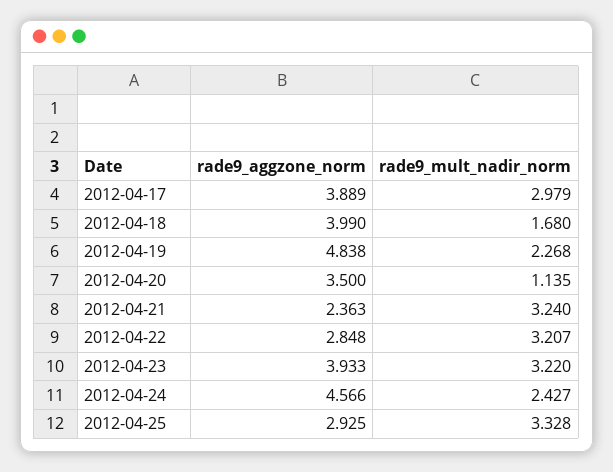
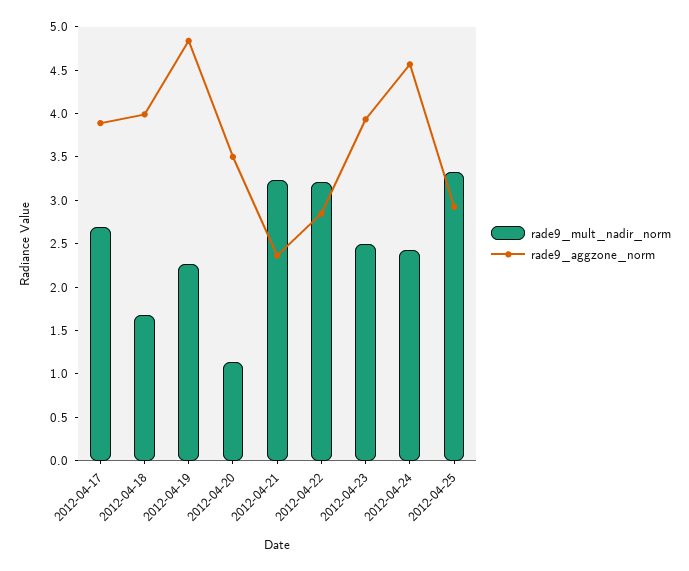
rade9_mult_nadir_norm, 2012-04-17: 2.979 -> 2.7
rade9_mult_nadir_norm, 2012-04-23: 3.22 -> 2.5

